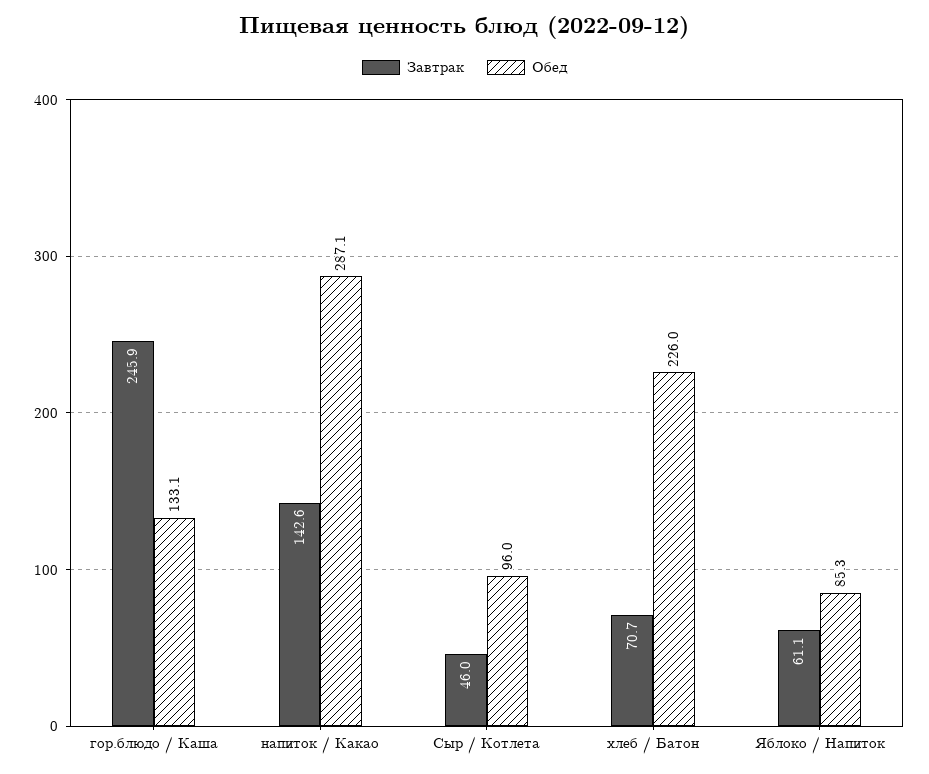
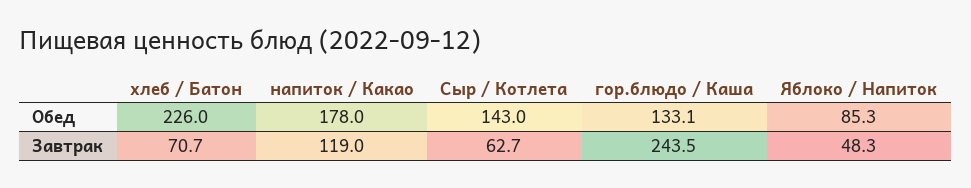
Завтрак, гор.блюдо / Каша: 245.9 -> 243.5
Завтрак, напиток / Какао: 142.6 -> 119
Обед, напиток / Какао: 287.1 -> 178
Завтрак, Сыр / Котлета: 46 -> 62.7
Обед, Сыр / Котлета: 96 -> 143
Завтрак, Яблоко / Напиток: 61.1 -> 48.3

